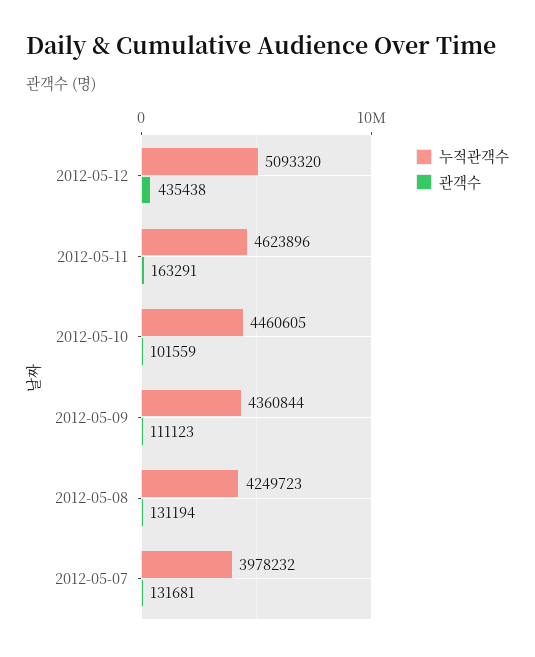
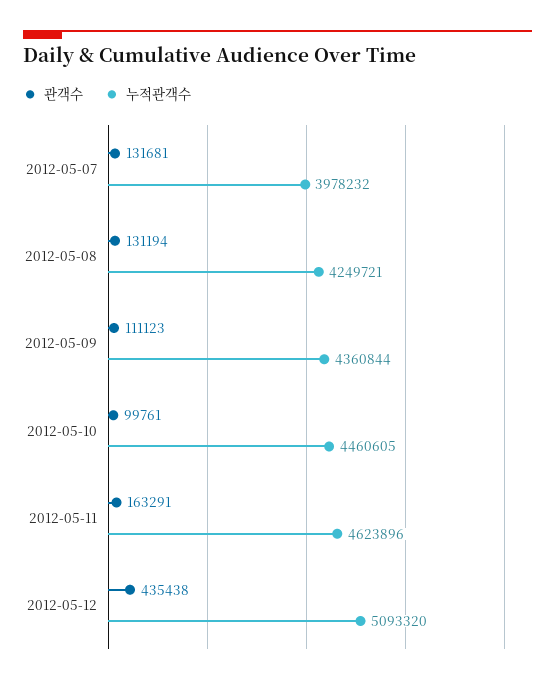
관객수, 2012-05-10: 101559 -> 99761
누적관객수, 2012-05-08: 4249723 -> 4249721

